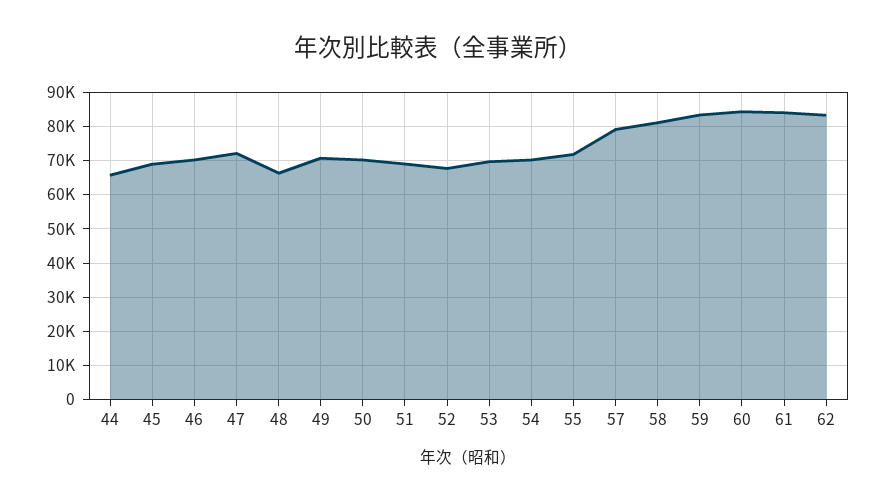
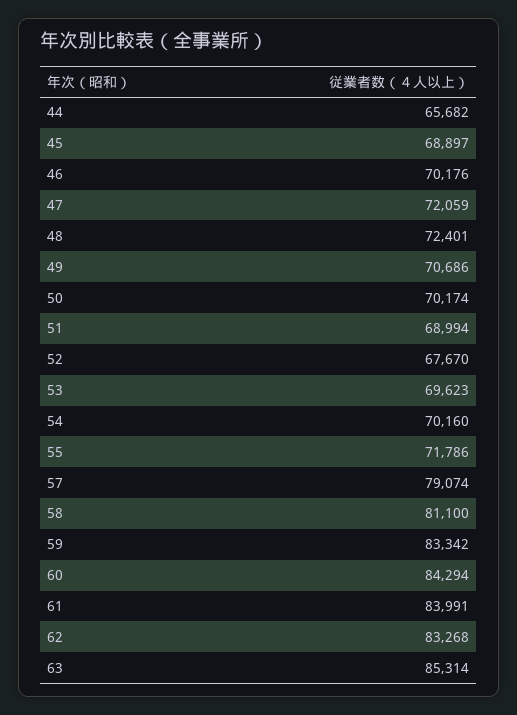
48: 66000 -> 72401
63: none -> 85314

